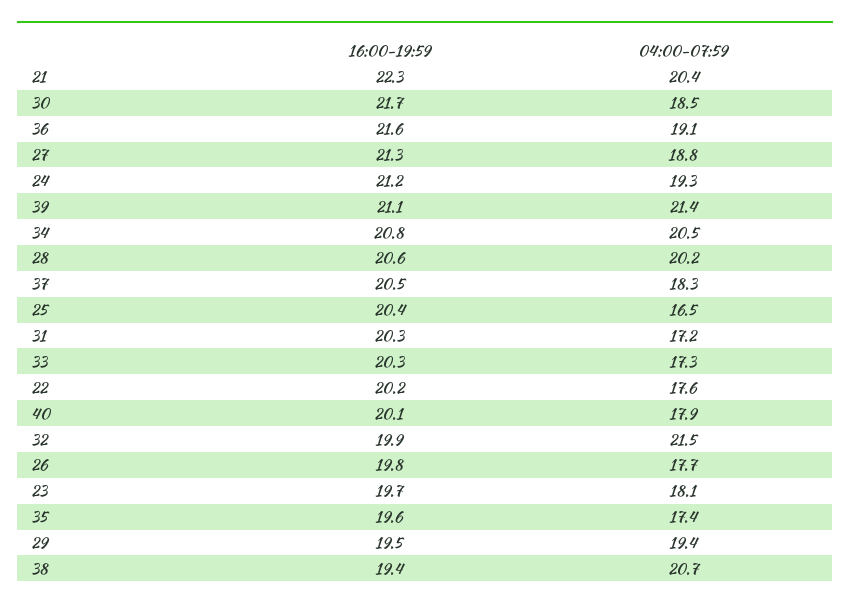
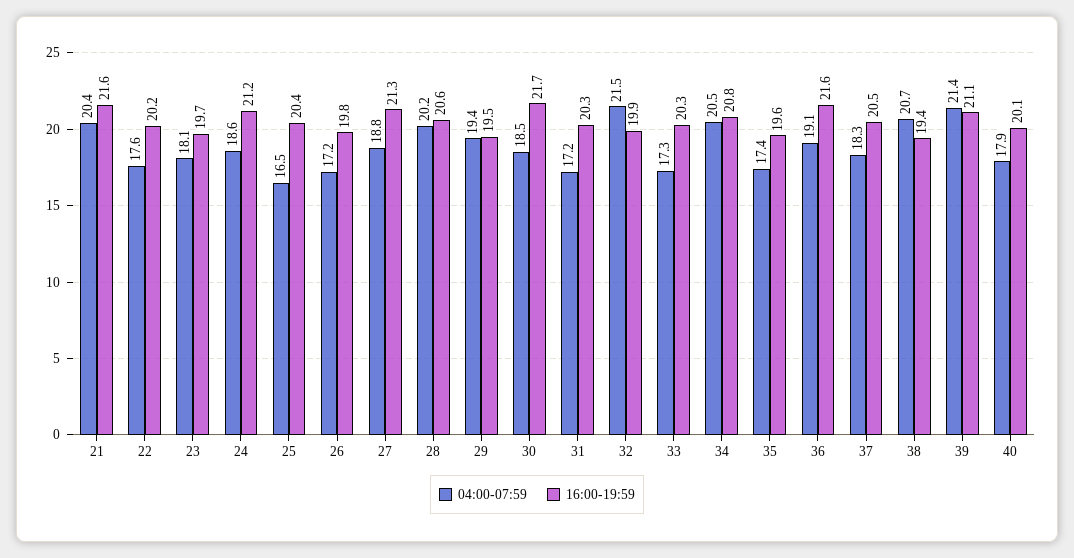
16:00-19:59, 21: 22.3 -> 21.6
04:00-07:59, 24: 19.3 -> 18.6
04:00-07:59, 26: 17.7 -> 17.2

